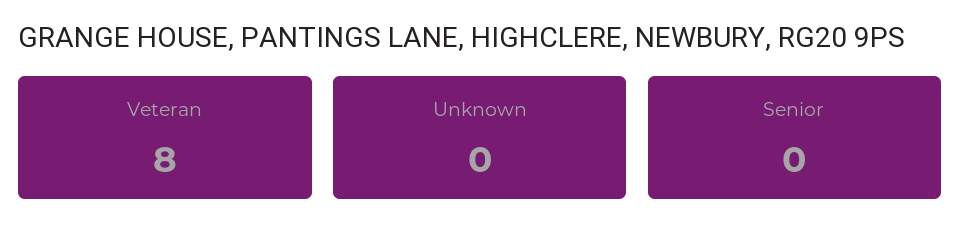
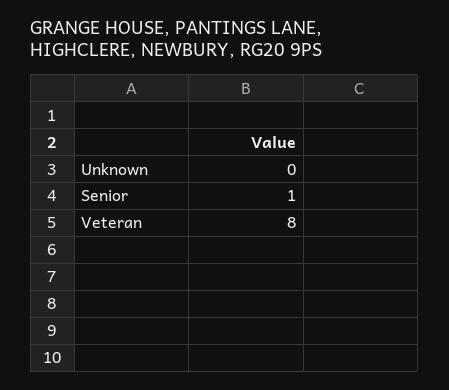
Senior: 0 -> 1

